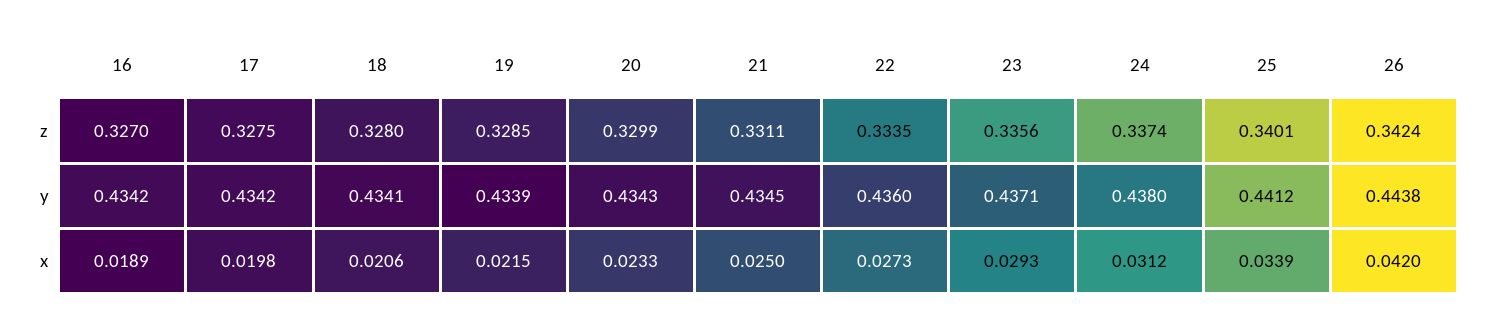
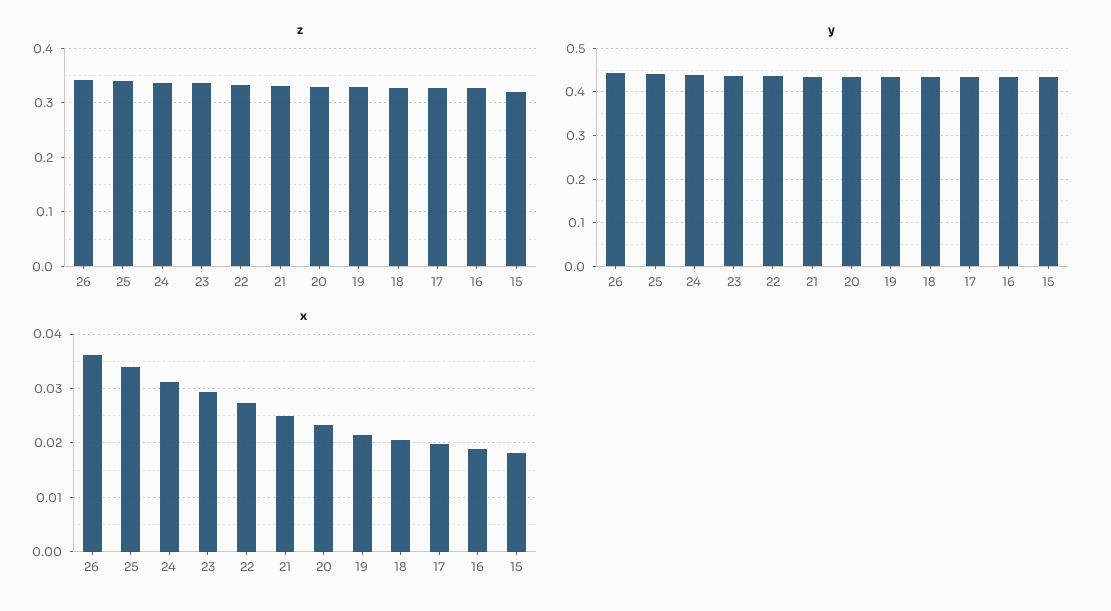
x, 26: 0.042 -> 0.036
z, 15: none -> 0.32
y, 15: none -> 0.44
x, 15: none -> 0.018

